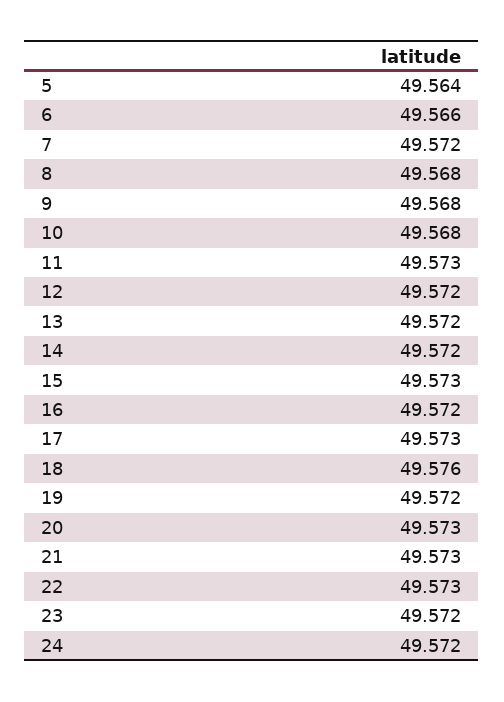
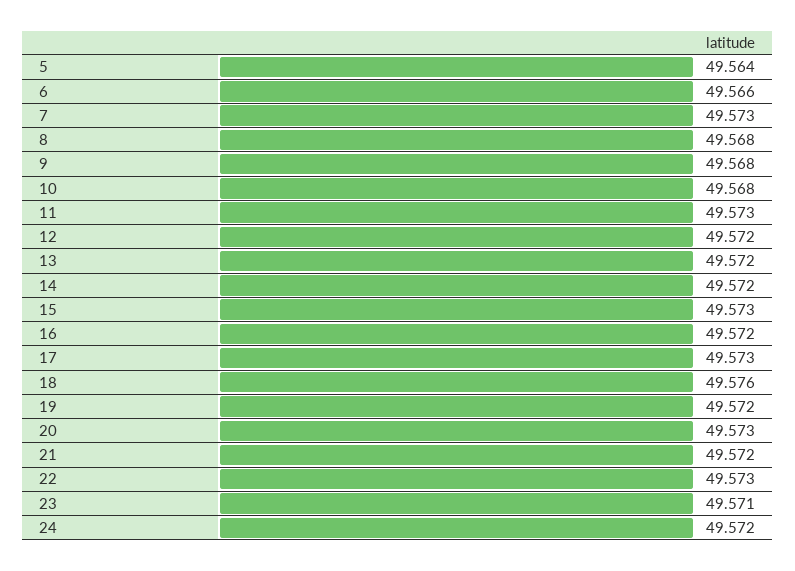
7: 49.572 -> 49.573
21: 49.573 -> 49.572
23: 49.572 -> 49.571

